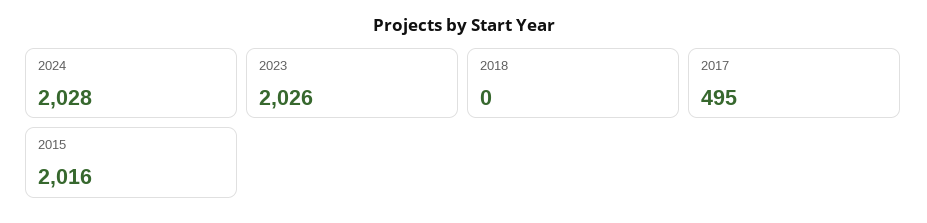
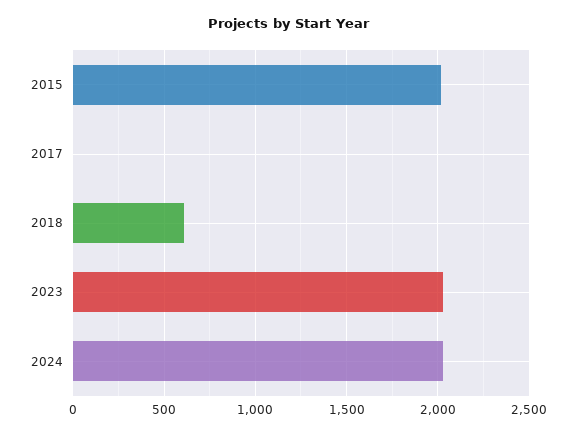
2018: 0 -> 600
2017: 495 -> 0

